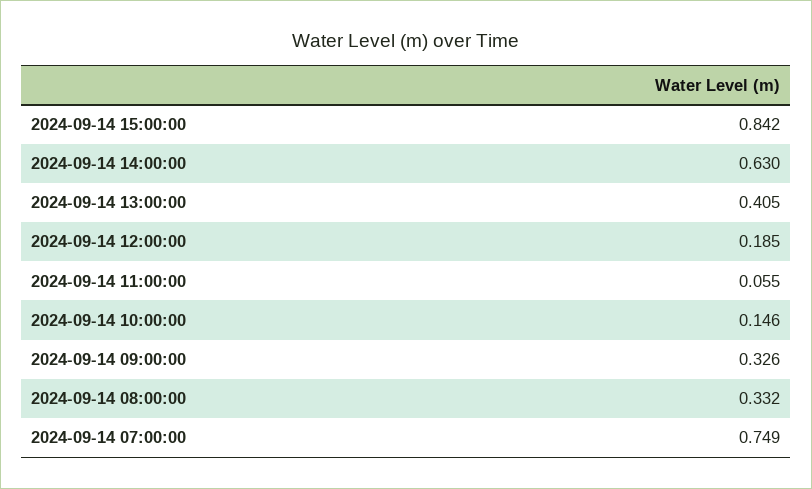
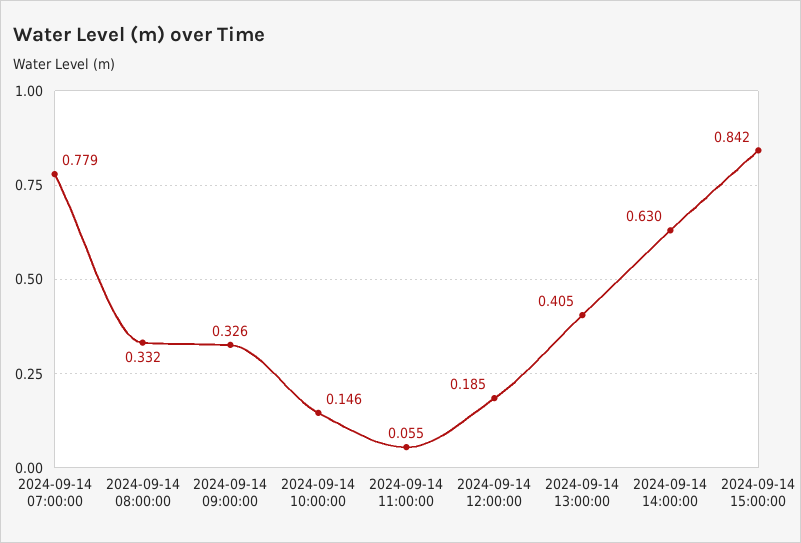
2024-09-14 07:00:00: 0.749 -> 0.779

